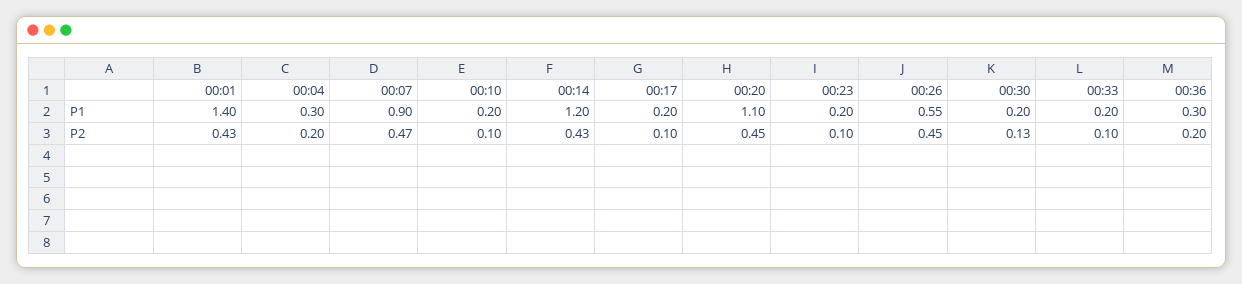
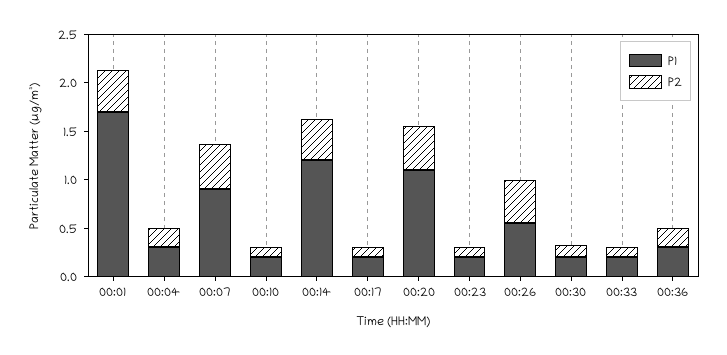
P1, 00:01: 1.4 -> 1.7

